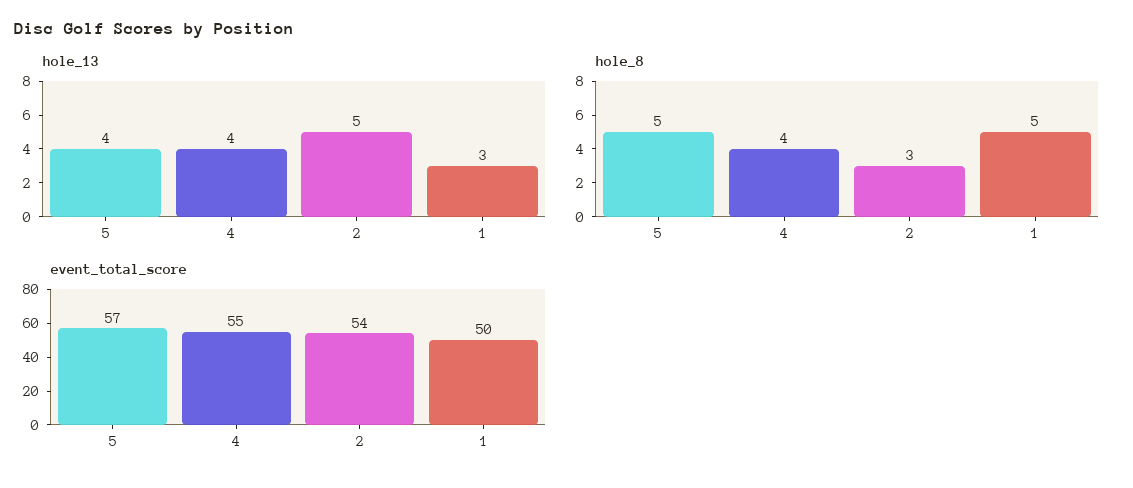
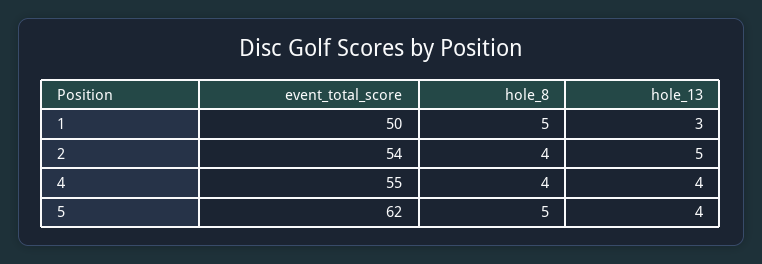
hole_8, 2: 3 -> 4
event_total_score, 5: 57 -> 62

